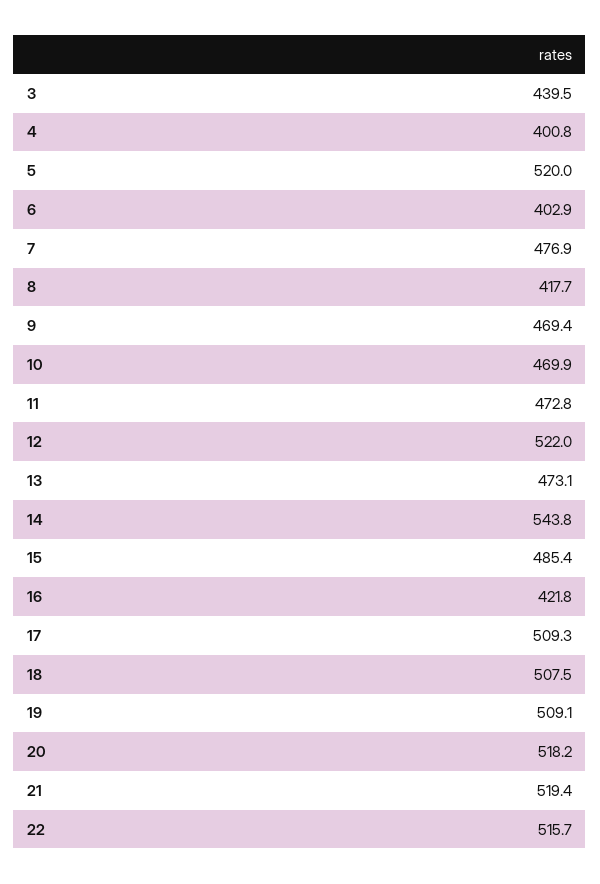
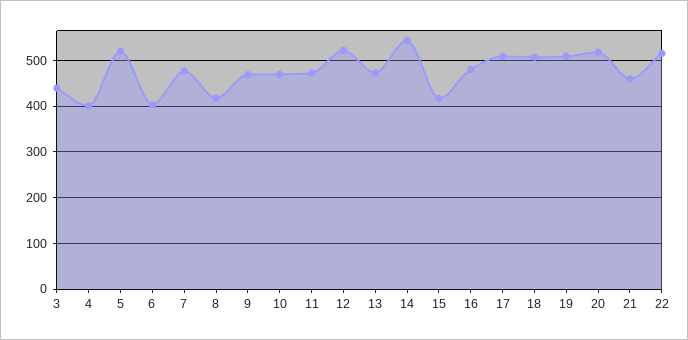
15: 485.4 -> 420
16: 421.8 -> 480
21: 519.4 -> 460

